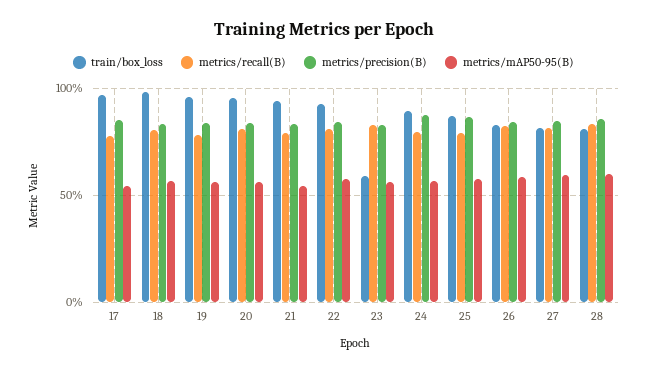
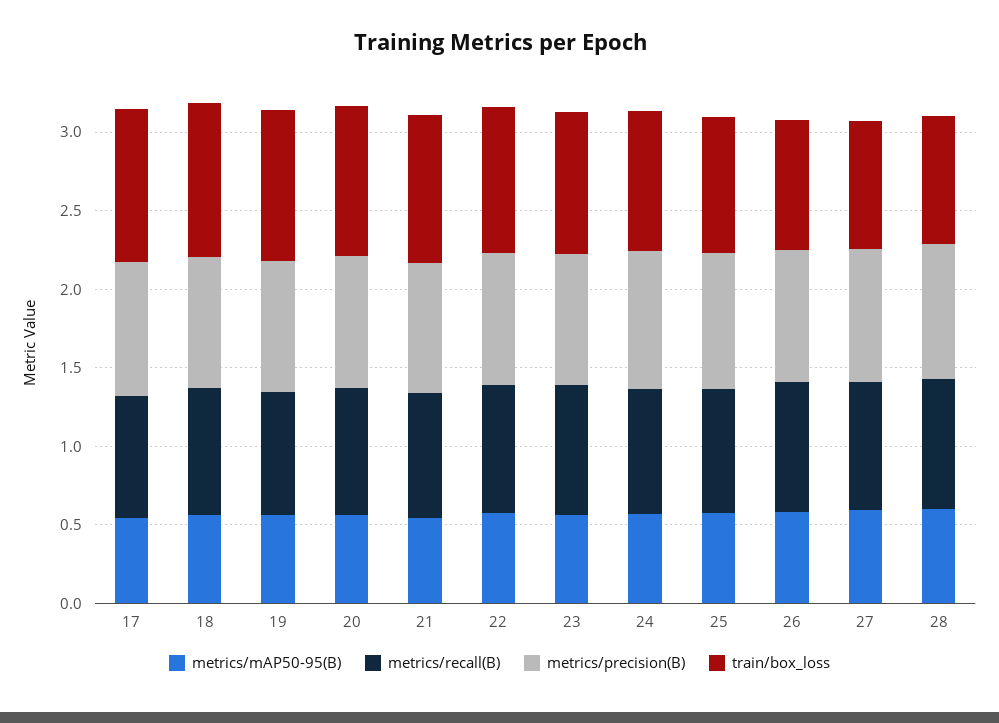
train/box_loss, 23: 0.6 -> 0.9

